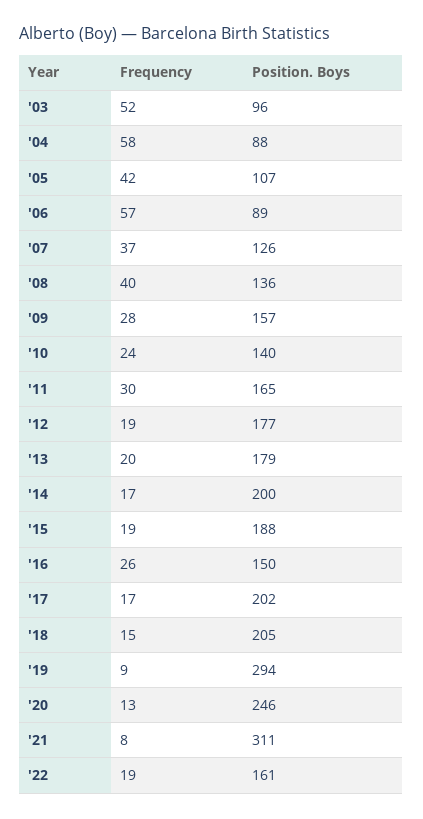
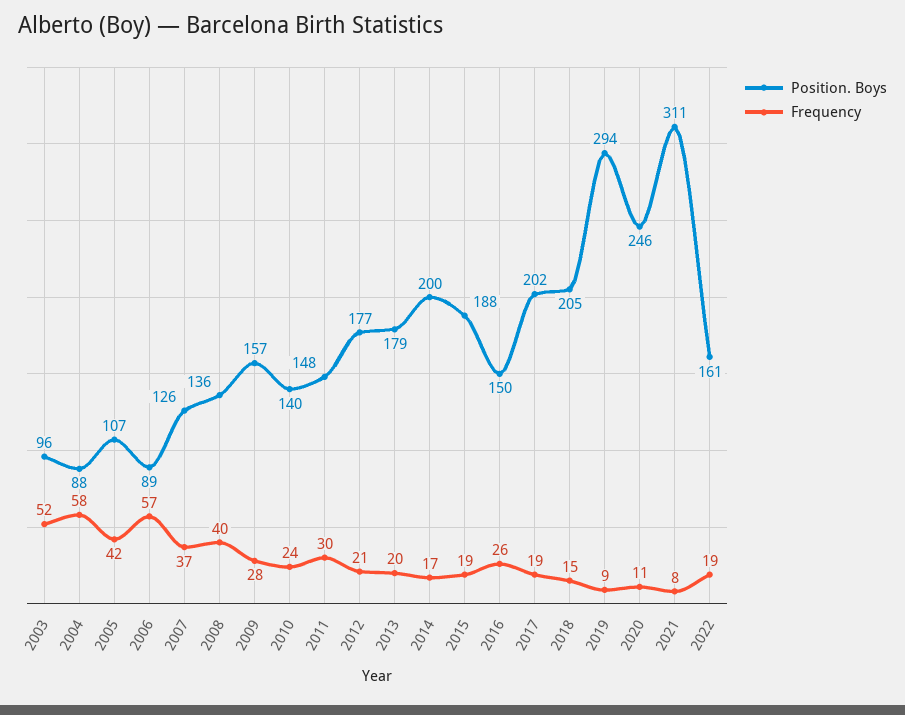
Position. Boys, '11: 165 -> 148
Frequency, '12: 19 -> 21
Frequency, '17: 17 -> 19
Frequency, '20: 13 -> 11

